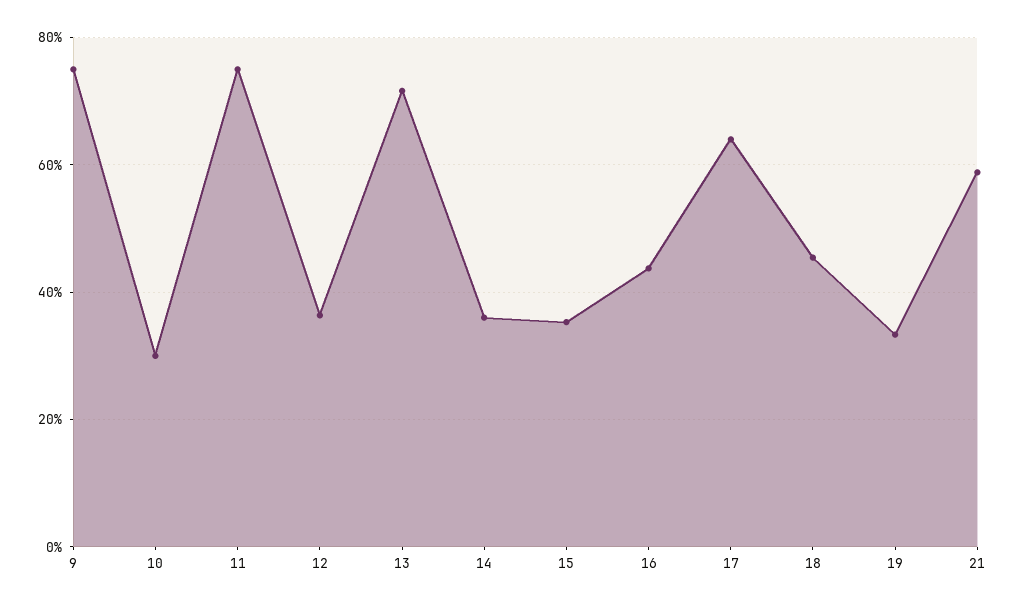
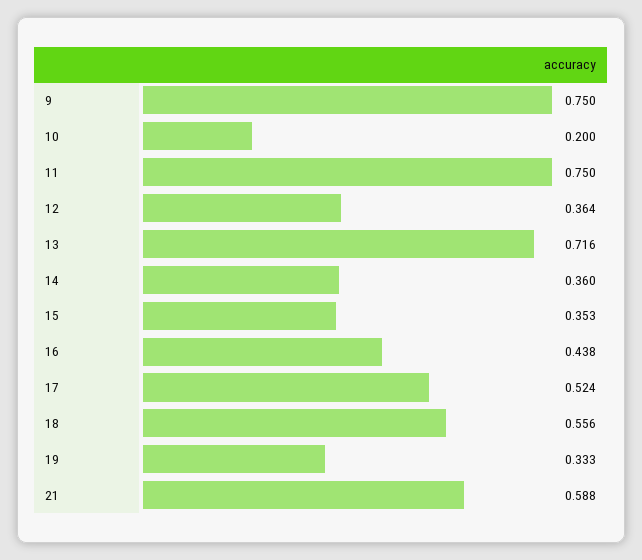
10: 0.3 -> 0.2
17: 0.64 -> 0.524
18: 0.46 -> 0.556

